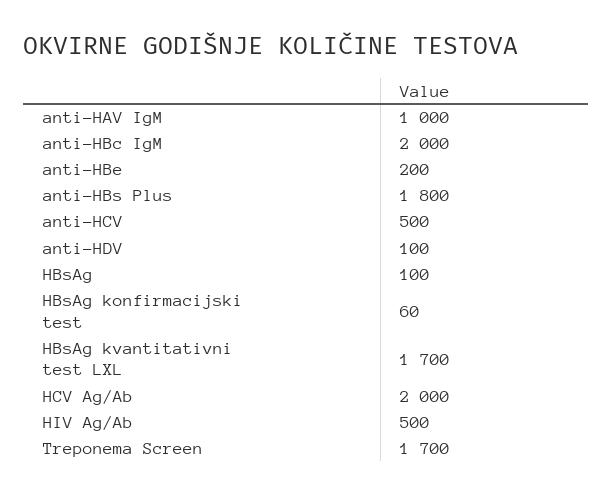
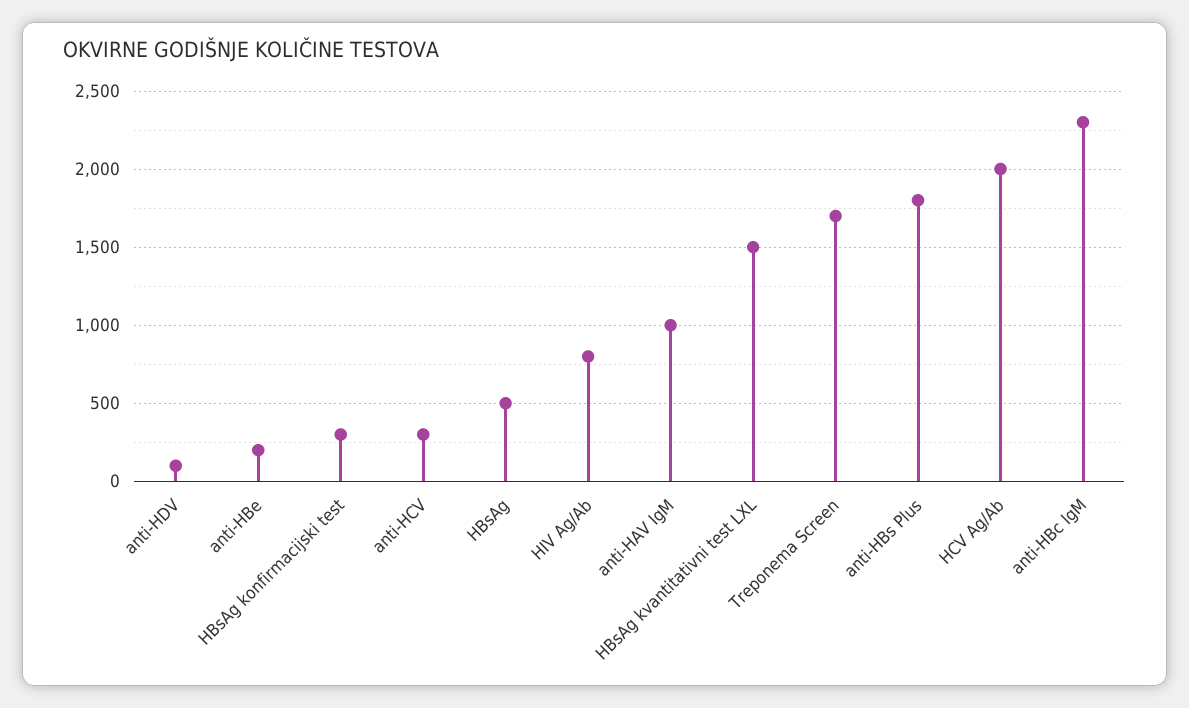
anti-HBc IgM: 2000 -> 2300
anti-HCV: 500 -> 300
HBsAg: 100 -> 500
HBsAg konfirmacijski test: 60 -> 300
HBsAg kvantitativni test LXL: 1700 -> 1500
HIV Ag/Ab: 500 -> 800

